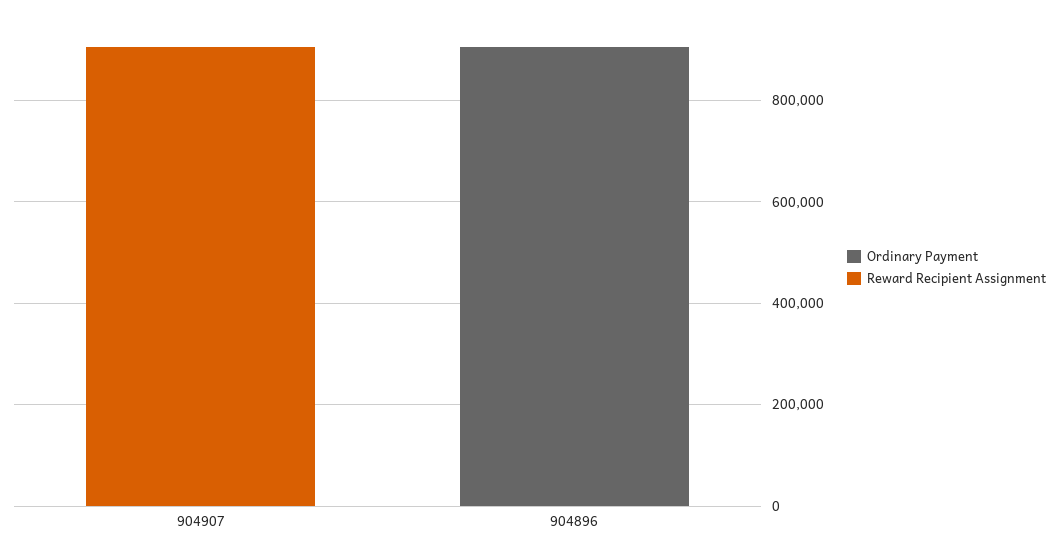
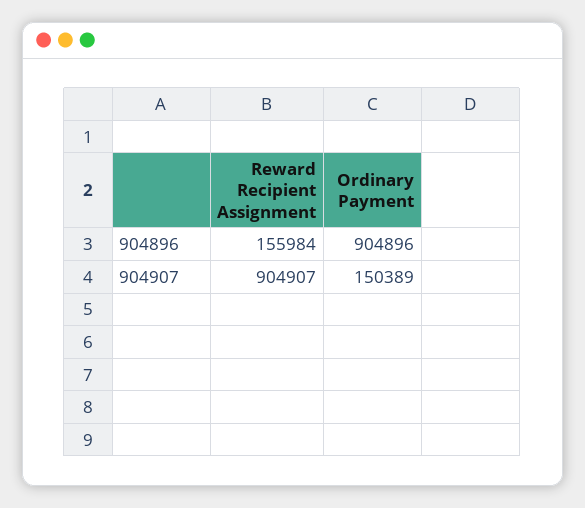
Ordinary Payment, 904907: 0 -> 150389
Reward Recipient Assignment, 904896: 0 -> 155984

